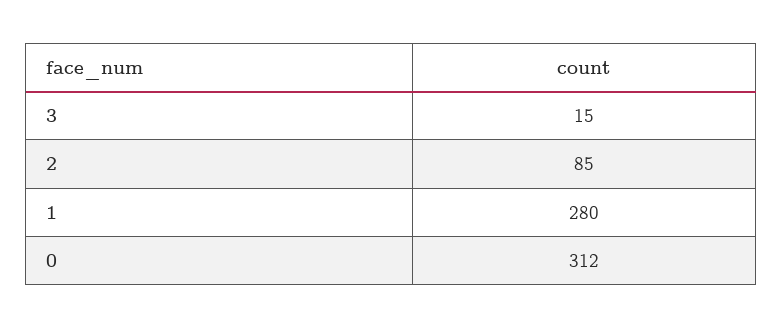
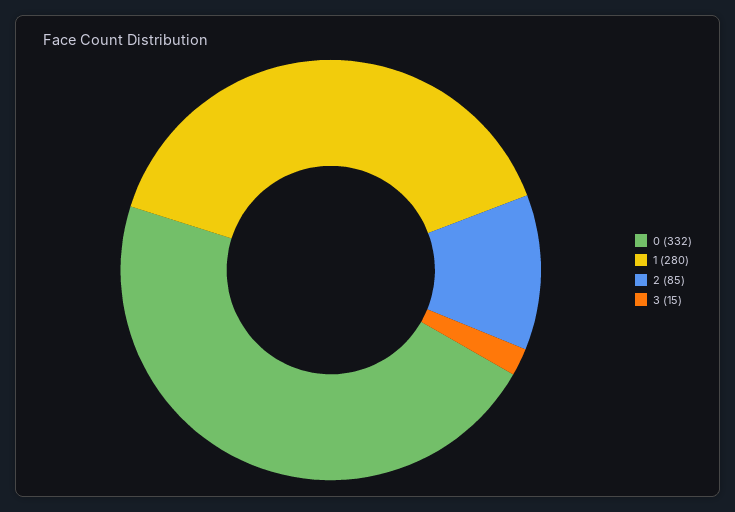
0: 312 -> 332

